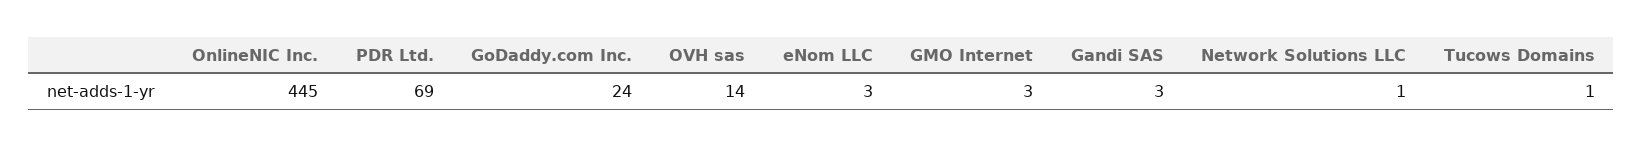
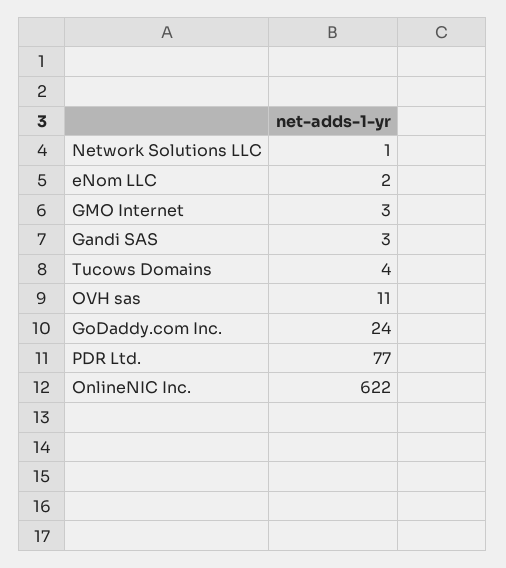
OnlineNIC Inc.: 445 -> 622
PDR Ltd.: 69 -> 77
OVH sas: 14 -> 11
eNom LLC: 3 -> 2
Tucows Domains: 1 -> 4

